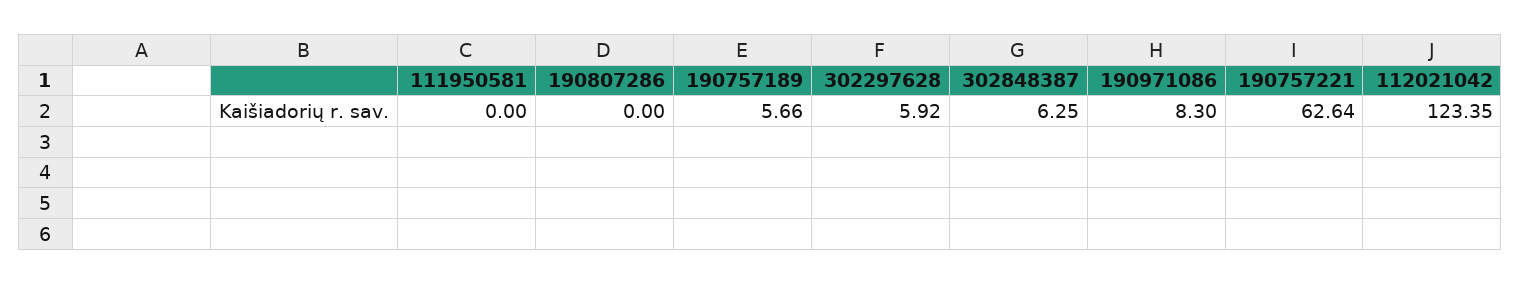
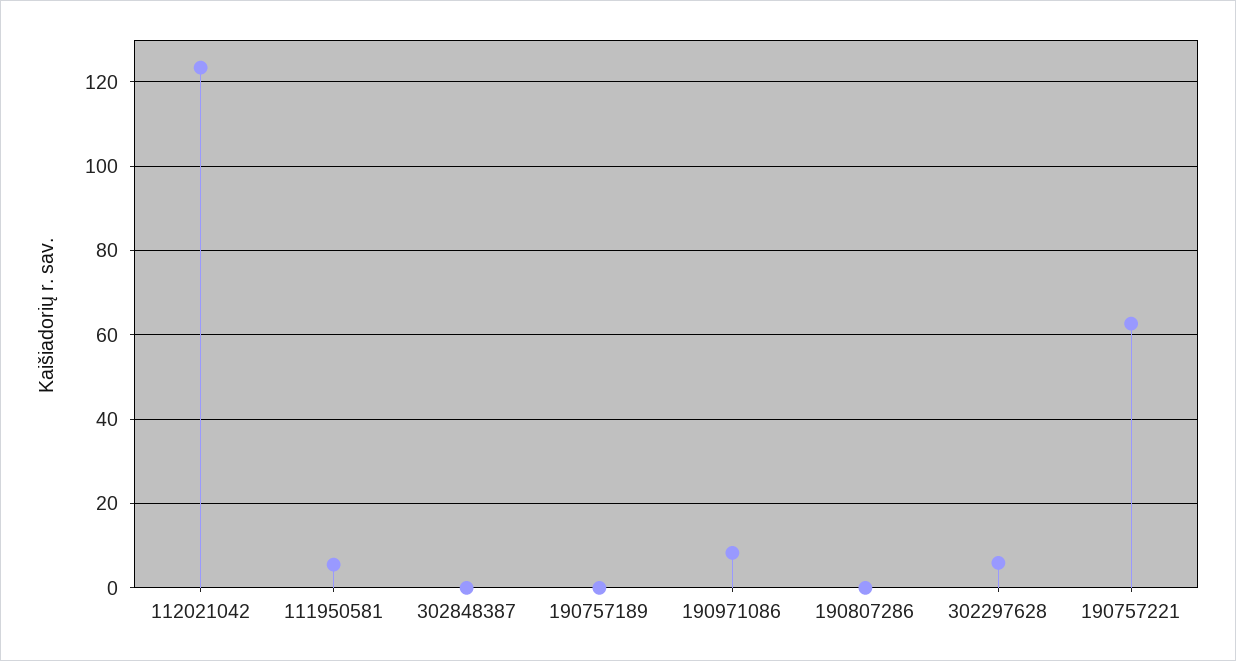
111950581: 0 -> 6
190757189: 5.66 -> 0
302848387: 6.25 -> 0

